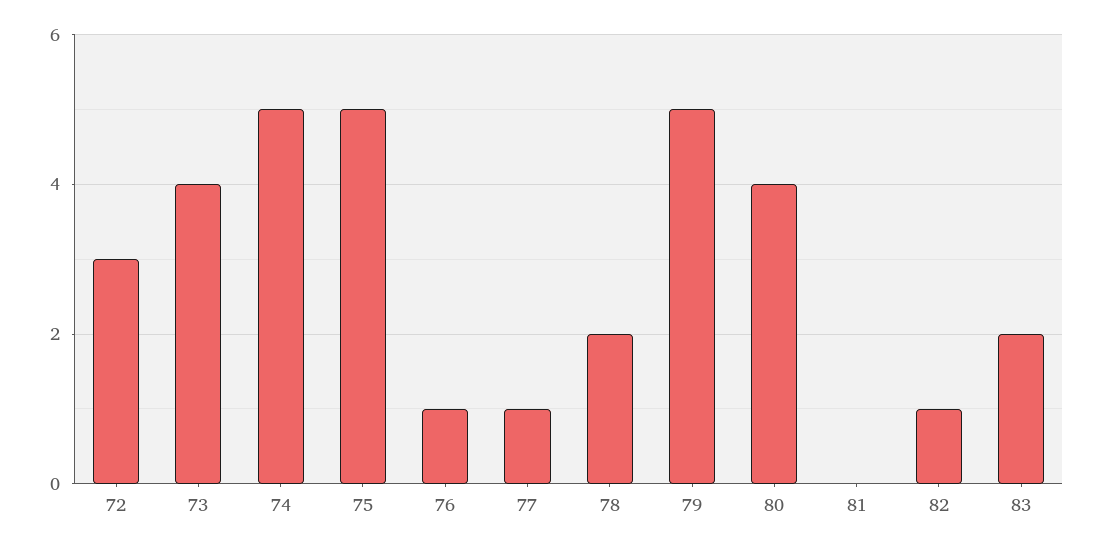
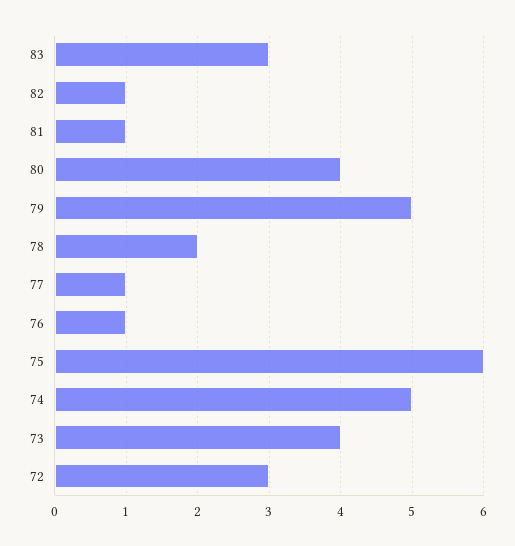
75: 5 -> 6
81: 0 -> 1
83: 2 -> 3

